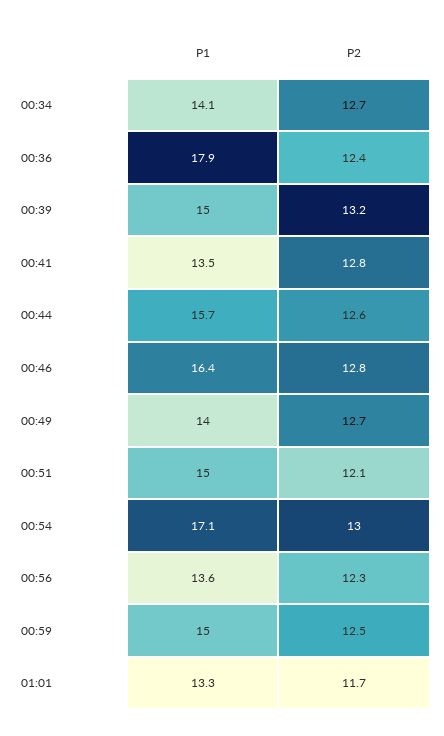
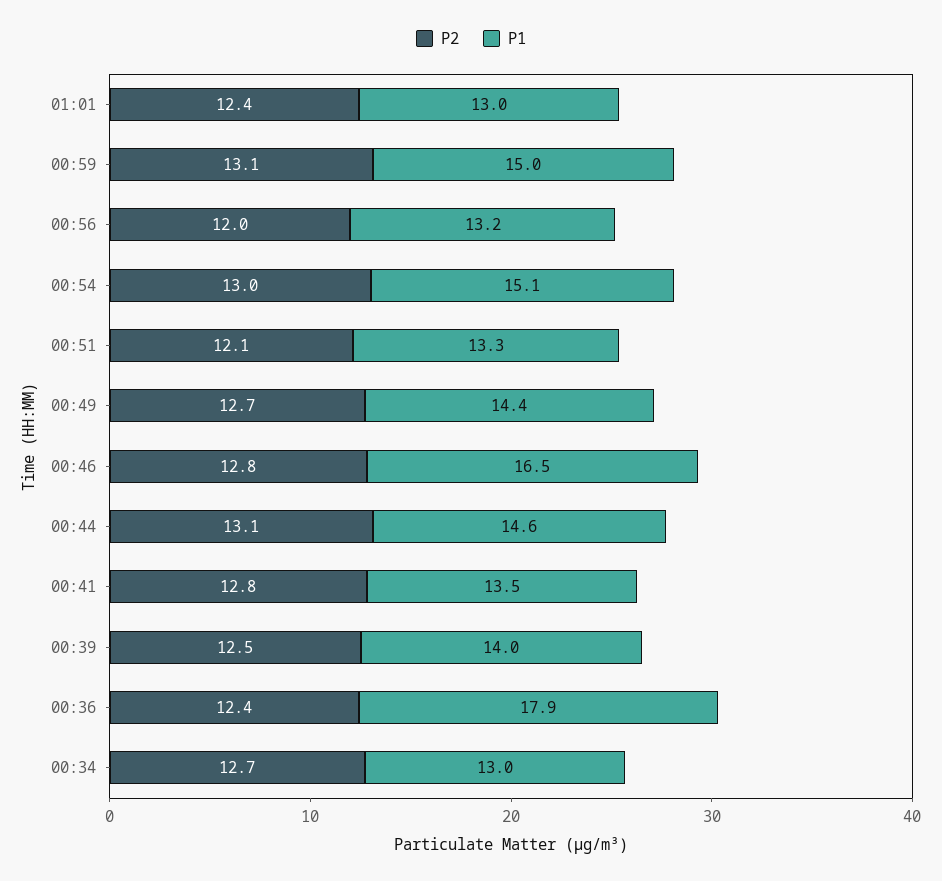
P1, 00:34: 14.1 -> 13
P1, 00:39: 15 -> 14
P2, 00:39: 13.2 -> 12.5
P1, 00:44: 15.7 -> 14.6
P2, 00:44: 12.6 -> 13.1
P1, 00:46: 16.4 -> 16.5
P1, 00:49: 14 -> 14.4
P1, 00:51: 15 -> 13.3
P1, 00:54: 17.1 -> 15.1
P1, 00:56: 13.6 -> 13.2
P2, 00:56: 12.3 -> 12
P2, 00:59: 12.5 -> 13.1
P1, 01:01: 13.3 -> 13
P2, 01:01: 11.7 -> 12.4

